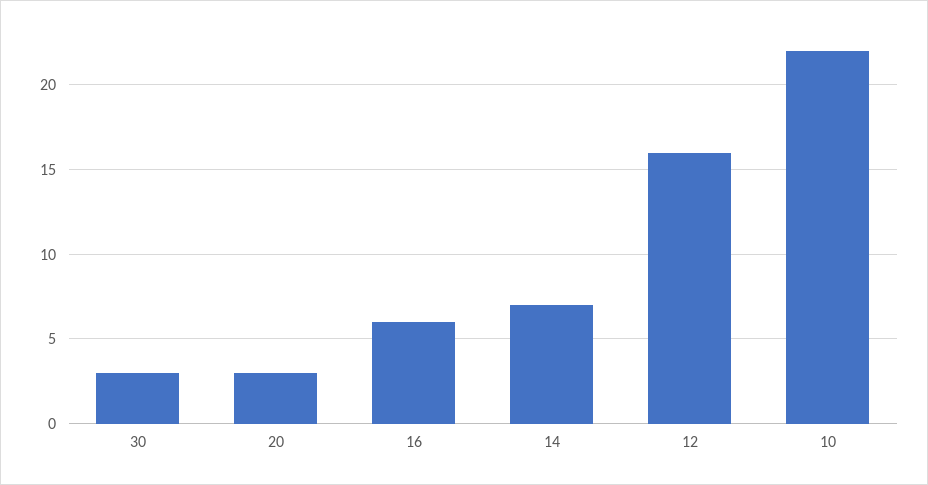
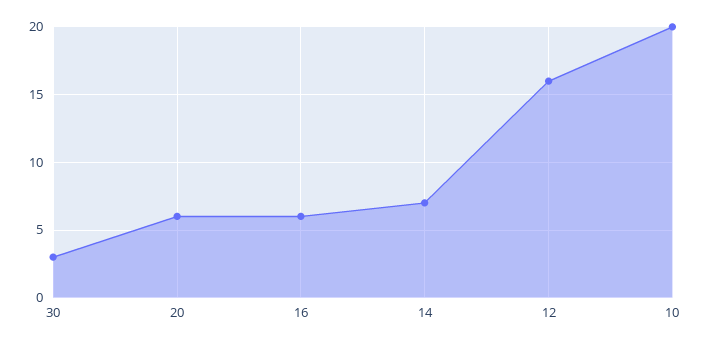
20: 3 -> 6
10: 22 -> 20

